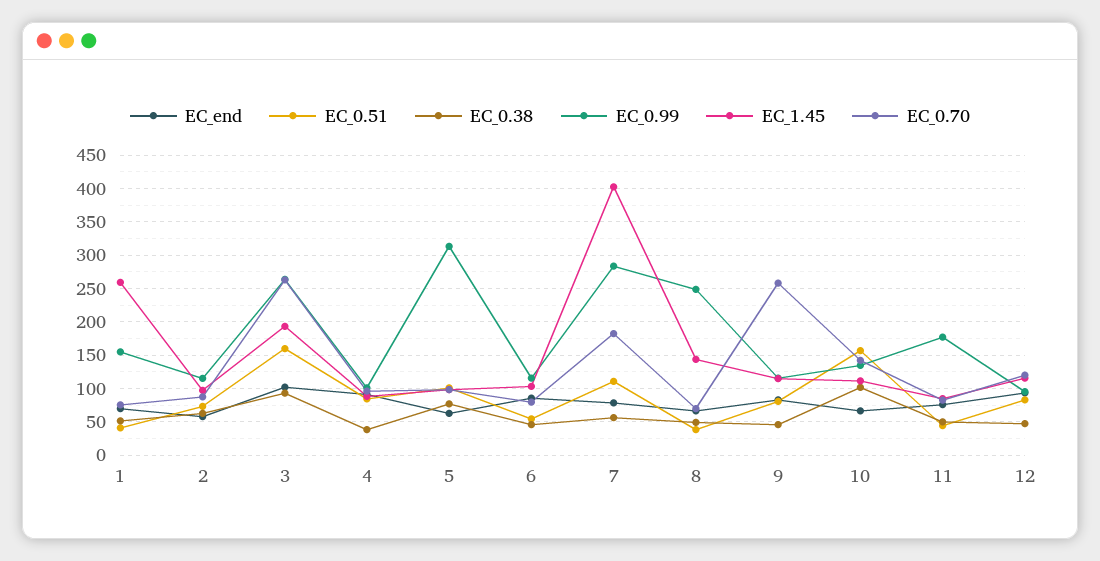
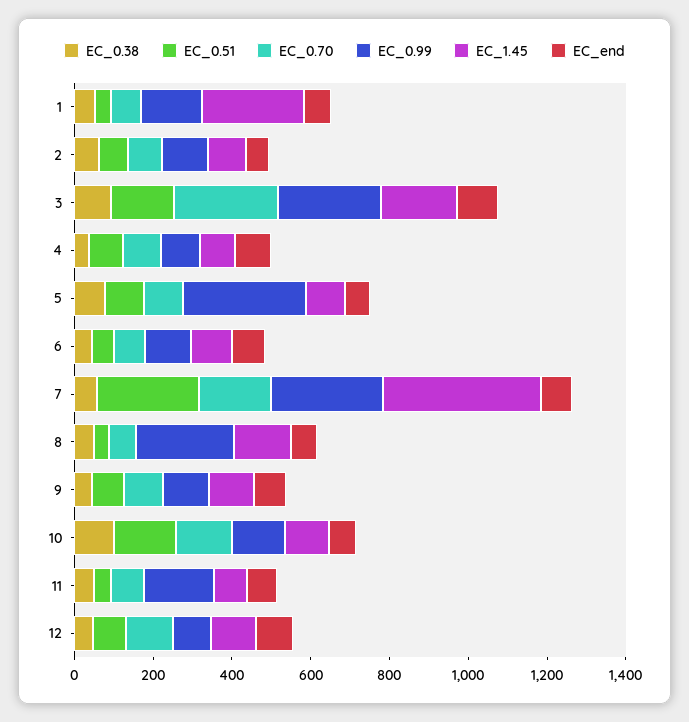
EC_0.51, 7: 110 -> 250
EC_0.70, 9: 260 -> 100

